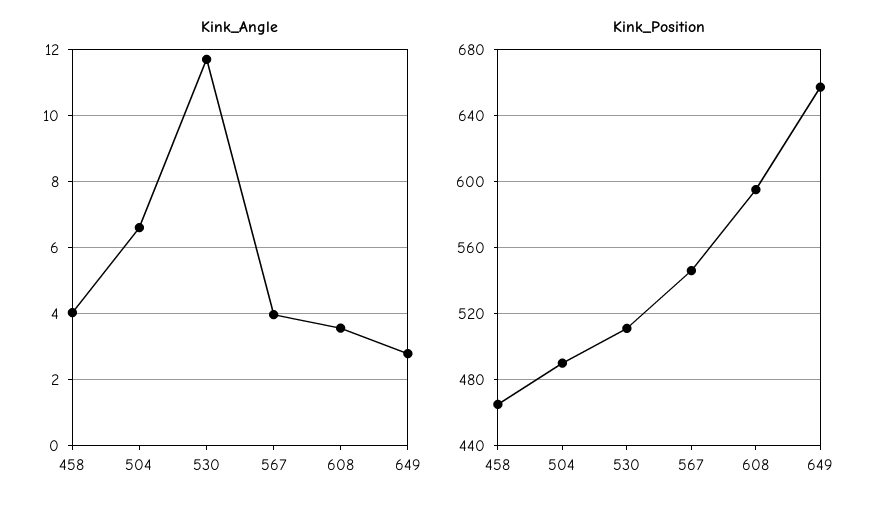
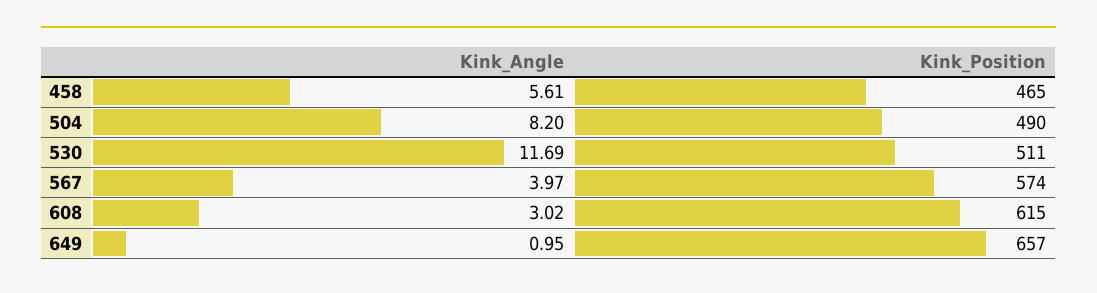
Kink_Angle, 458: 4 -> 5.61
Kink_Angle, 504: 6.6 -> 8.2
Kink_Angle, 608: 3.6 -> 3.02
Kink_Angle, 649: 2.8 -> 0.95
Kink_Position, 567: 545 -> 574
Kink_Position, 608: 595 -> 615

